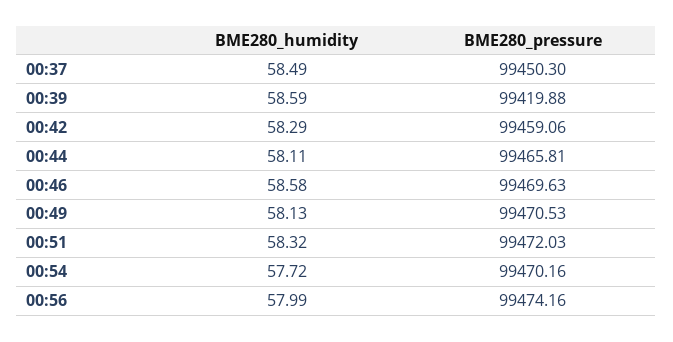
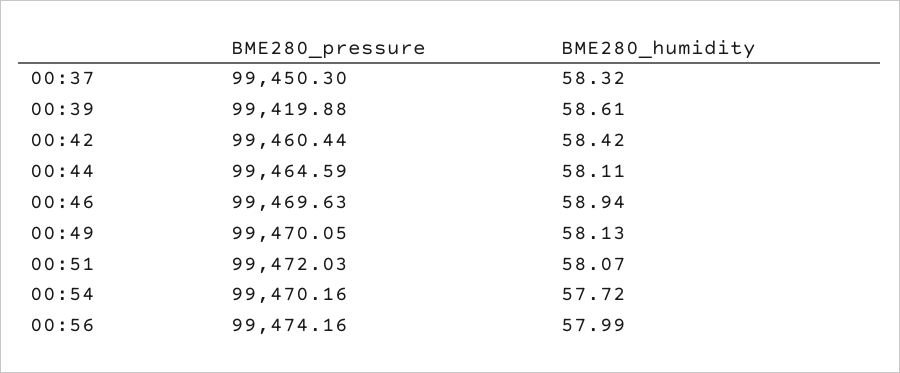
BME280_humidity, 00:37: 58.49 -> 58.32
BME280_humidity, 00:39: 58.59 -> 58.61
BME280_humidity, 00:42: 58.29 -> 58.42
BME280_pressure, 00:42: 99459.06 -> 99460.44
BME280_pressure, 00:44: 99465.81 -> 99464.59
BME280_humidity, 00:46: 58.58 -> 58.94
BME280_pressure, 00:49: 99470.53 -> 99470.05
BME280_humidity, 00:51: 58.32 -> 58.07

